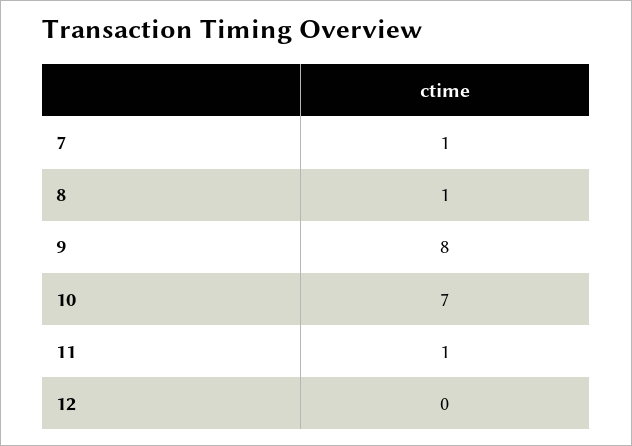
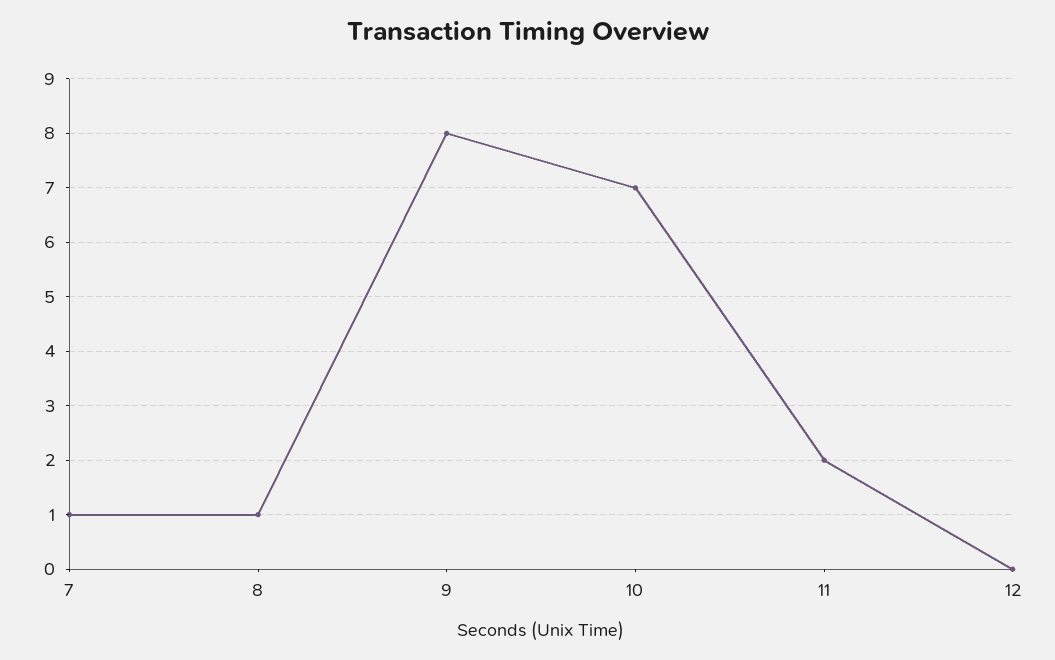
11: 1 -> 2

